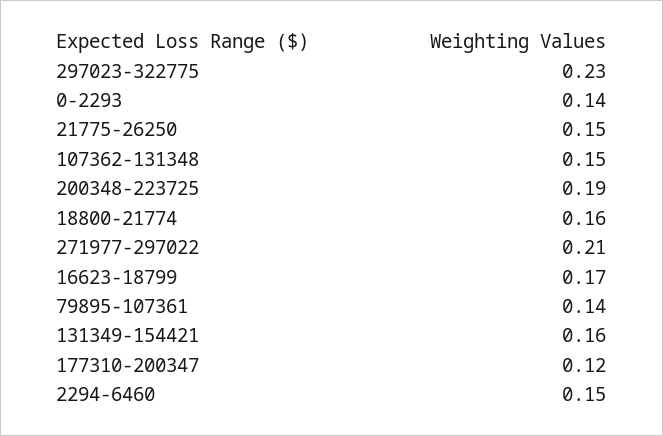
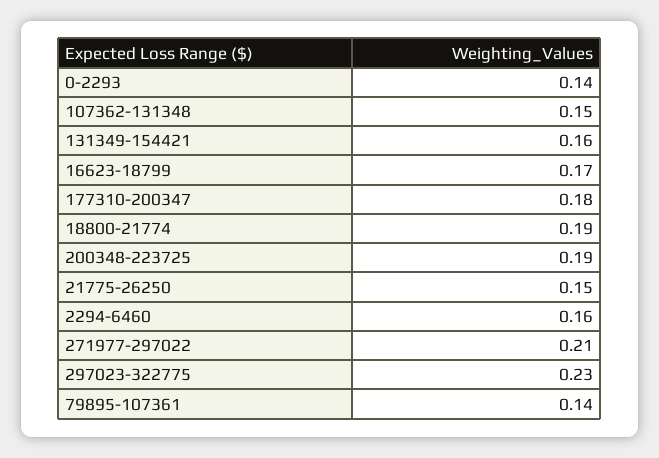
18800-21774: 0.16 -> 0.19
177310-200347: 0.12 -> 0.18
2294-6460: 0.15 -> 0.16

